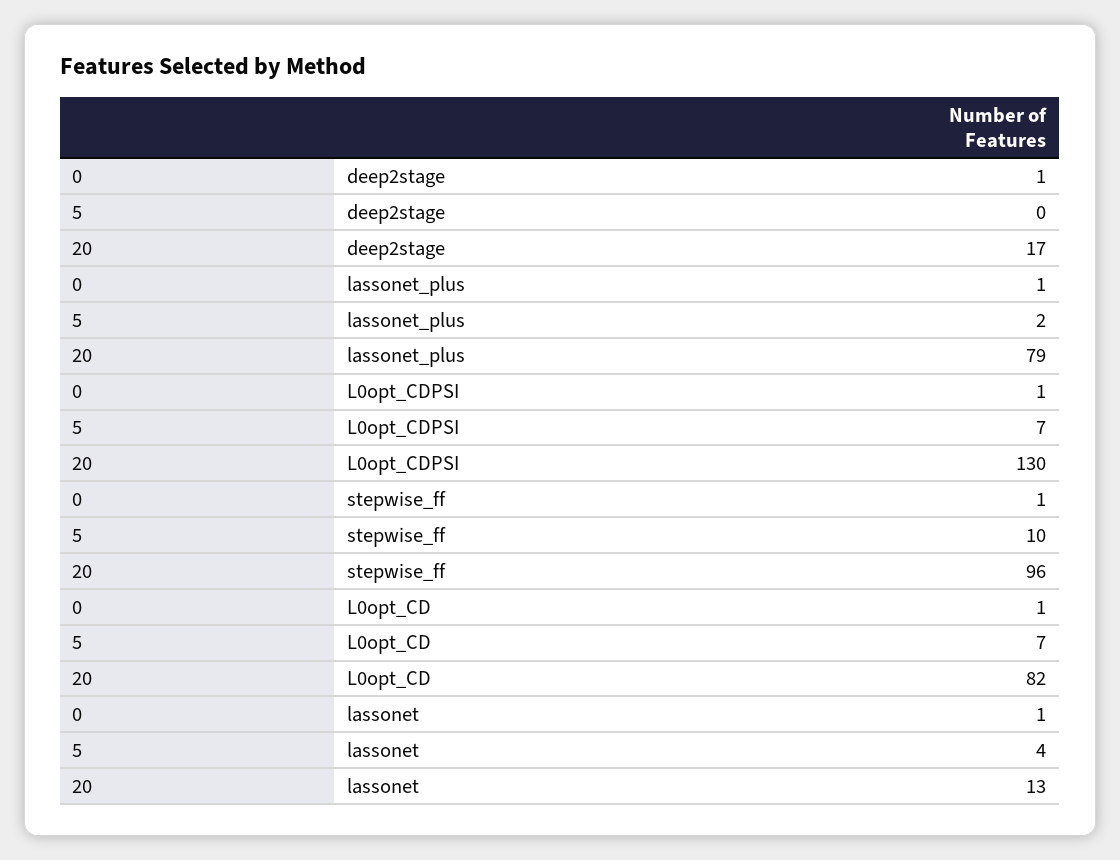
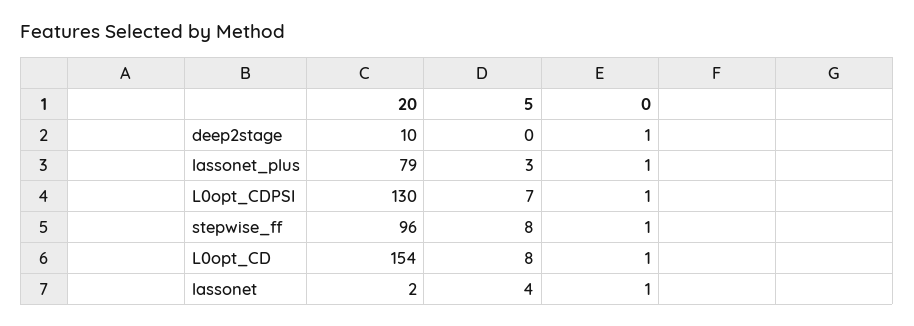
20, deep2stage: 17 -> 10
5, lassonet_plus: 2 -> 3
5, stepwise_ff: 10 -> 8
5, L0opt_CD: 7 -> 8
20, L0opt_CD: 82 -> 154
20, lassonet: 13 -> 2

